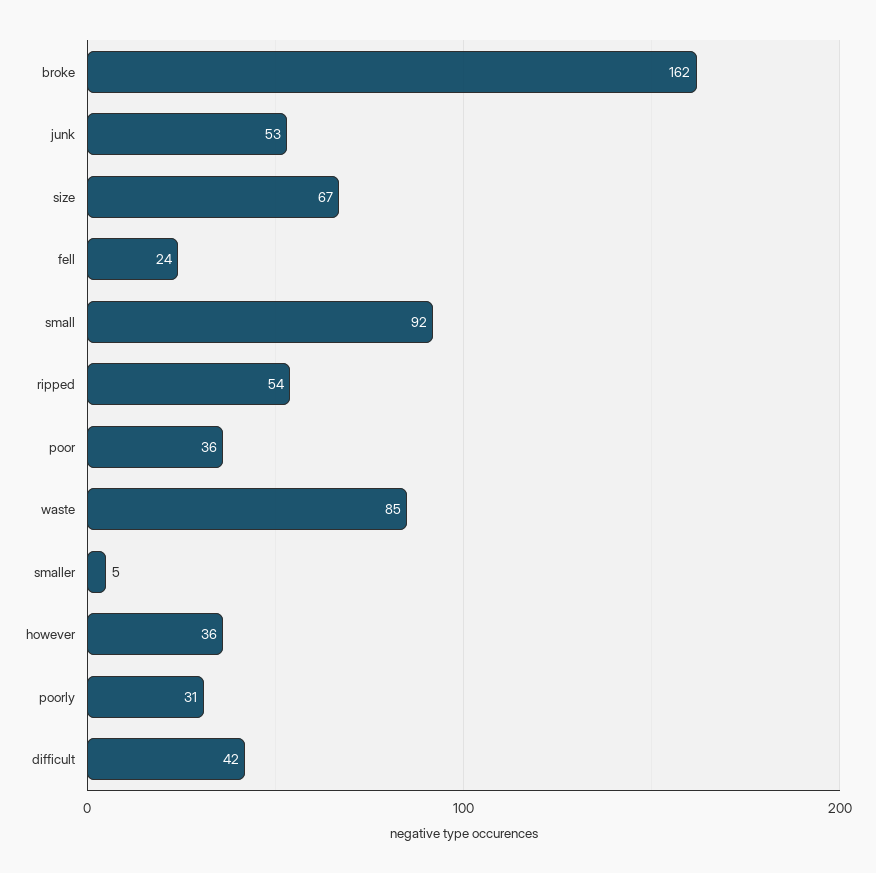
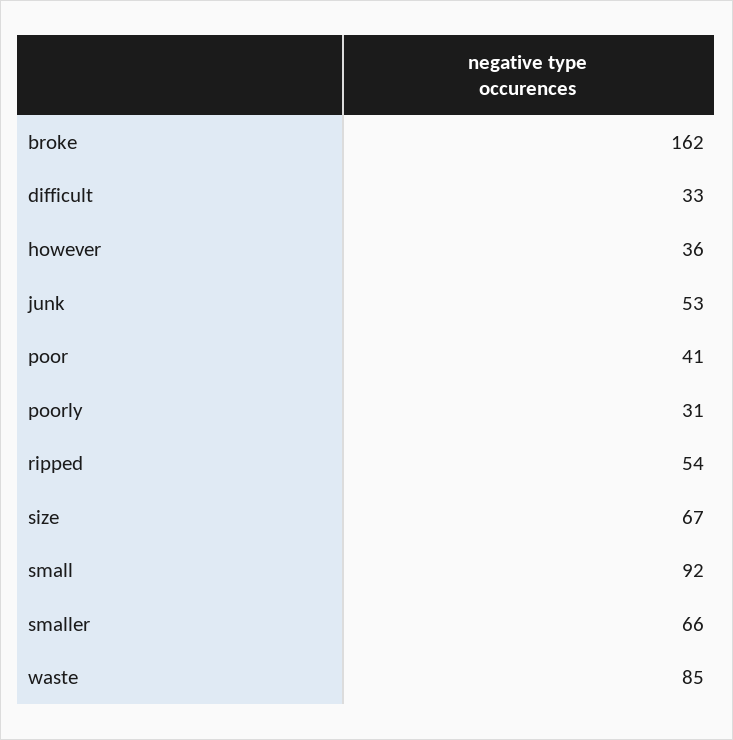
fell: 24 -> none
poor: 36 -> 41
smaller: 5 -> 66
difficult: 42 -> 33

